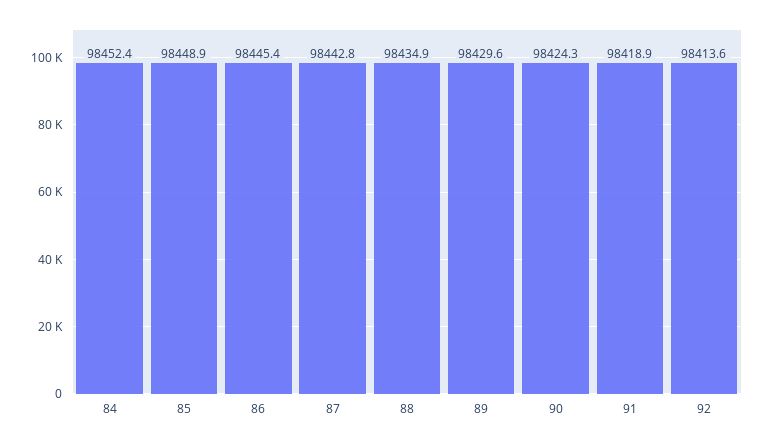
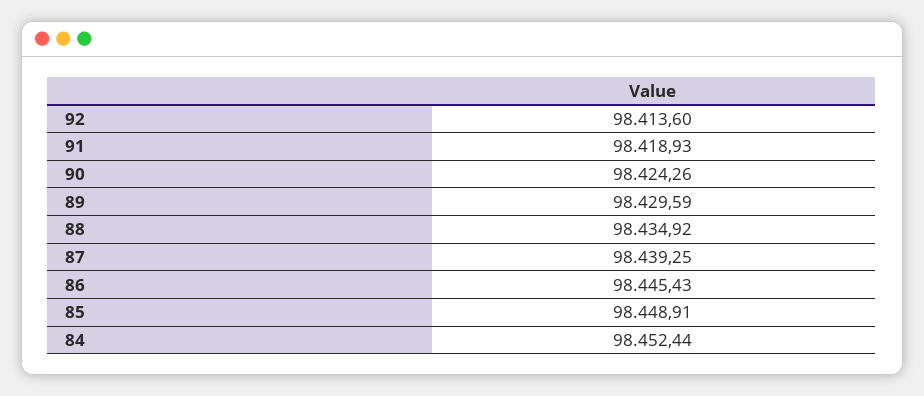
87: 98442.8 -> 98439.25

